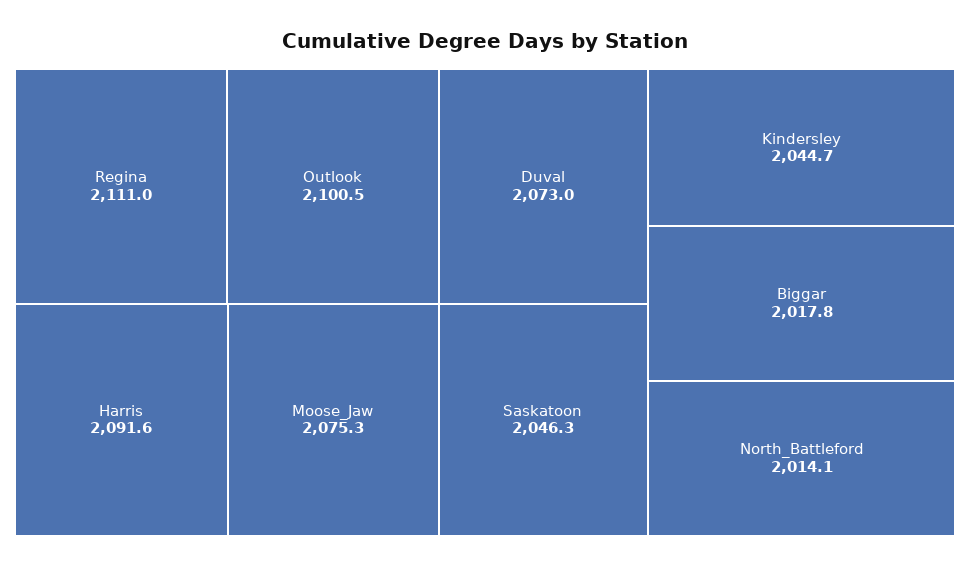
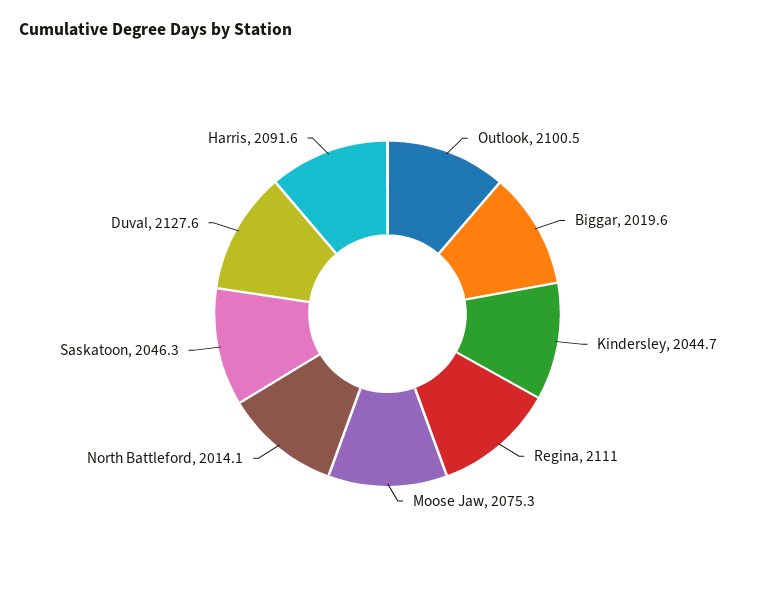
Duval: 2073 -> 2127.6
Biggar: 2017.8 -> 2019.6

